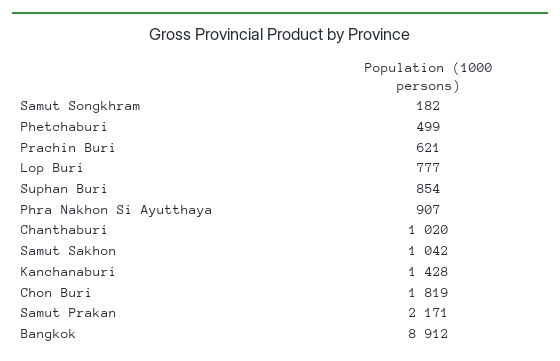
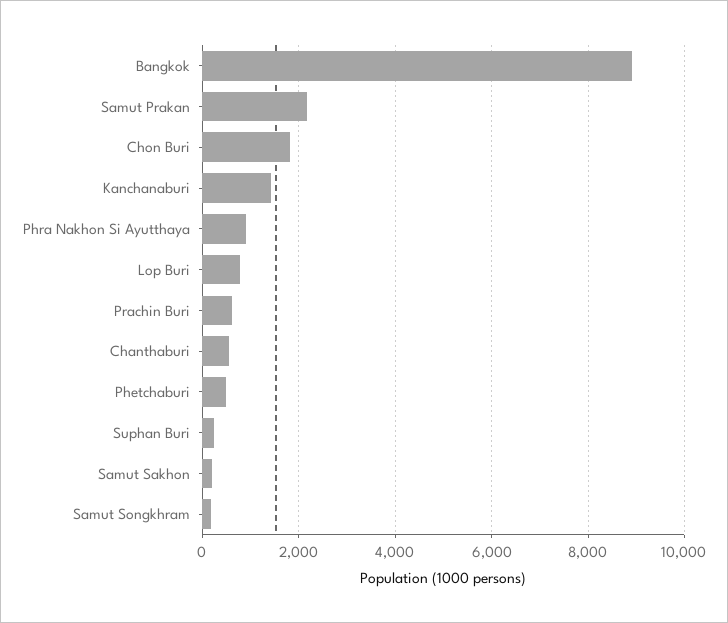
Suphan Buri: 854 -> 200
Chanthaburi: 1020 -> 600
Samut Sakhon: 1042 -> 200

